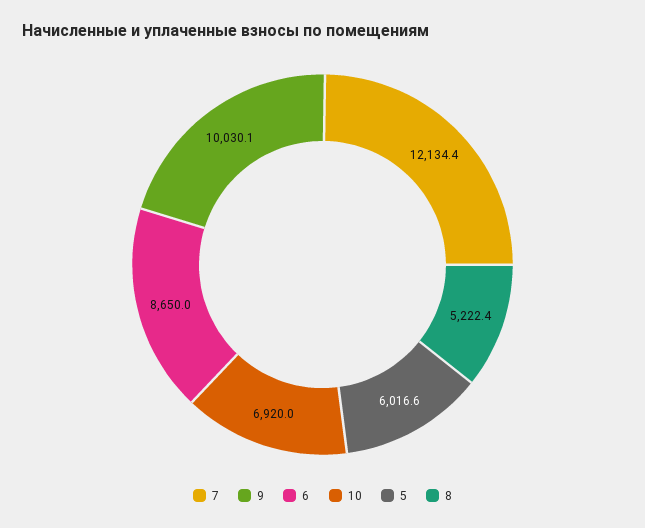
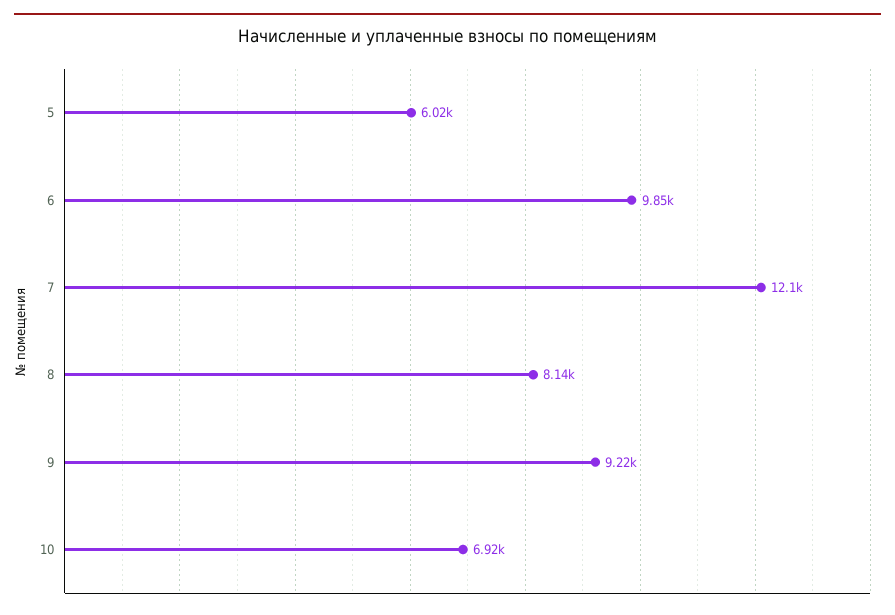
9: 10030.1 -> 9220
6: 8650 -> 9850
8: 5222.4 -> 8140

